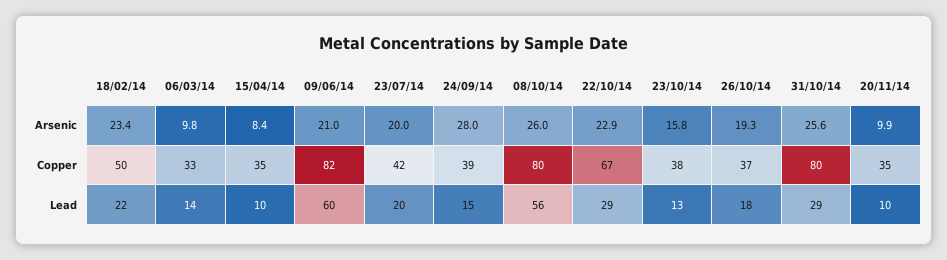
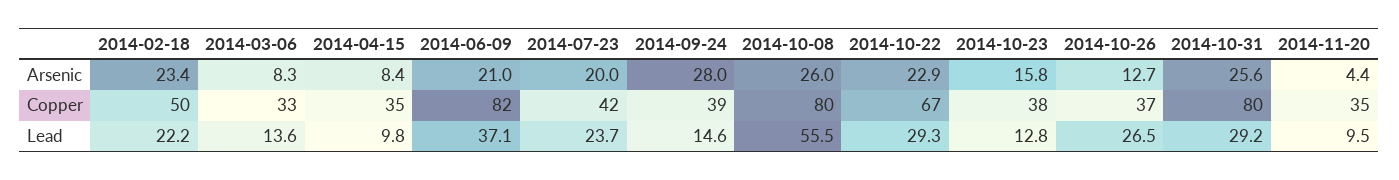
06/03/14, Arsenic: 9.8 -> 8.3
26/10/14, Arsenic: 19.3 -> 12.7
20/11/14, Arsenic: 9.9 -> 4.4
09/06/14, Lead: 60 -> 37.1
23/07/14, Lead: 20 -> 23.7
26/10/14, Lead: 18 -> 26.5

